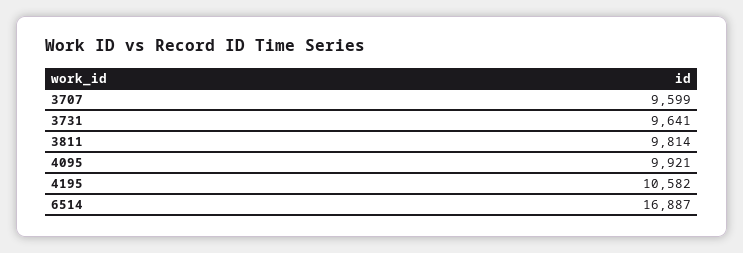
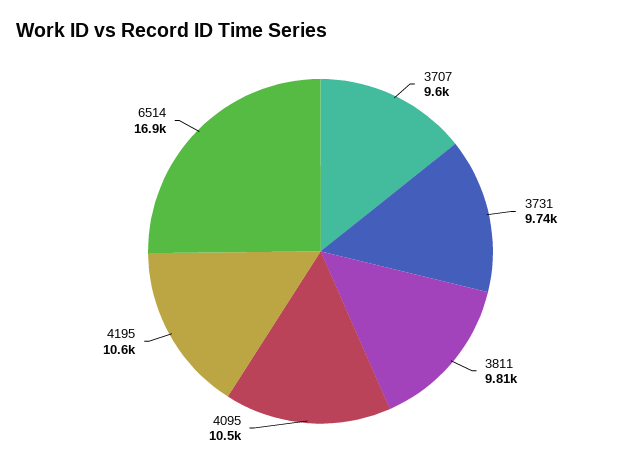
3731: 9641 -> 9740
4095: 9921 -> 10500

